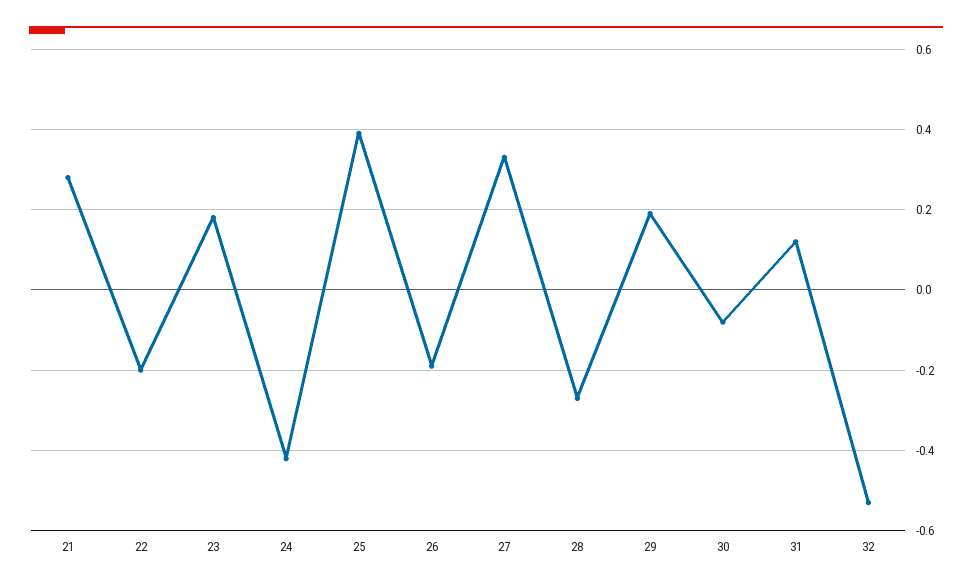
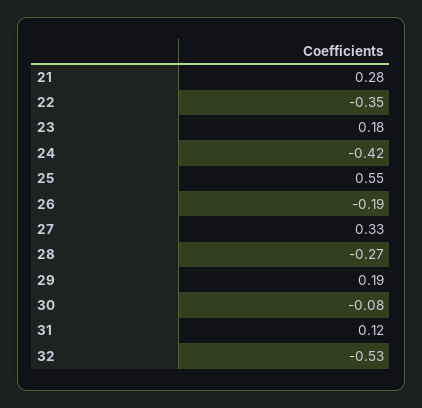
22: -0.2 -> -0.35
25: 0.4 -> 0.55

